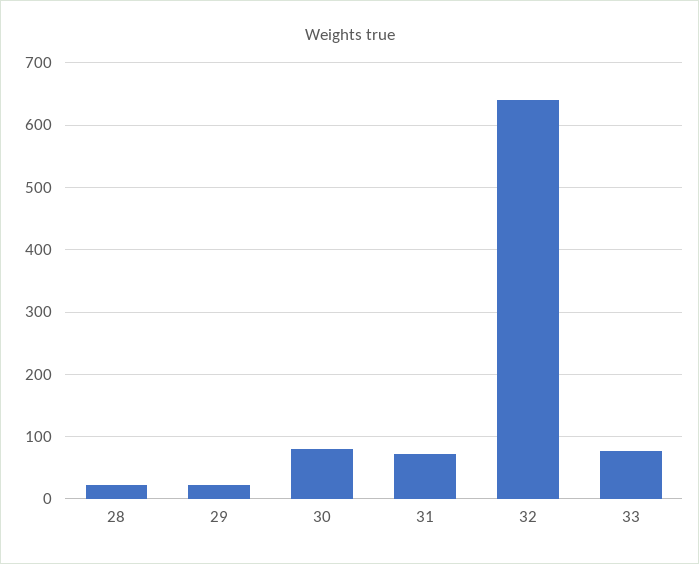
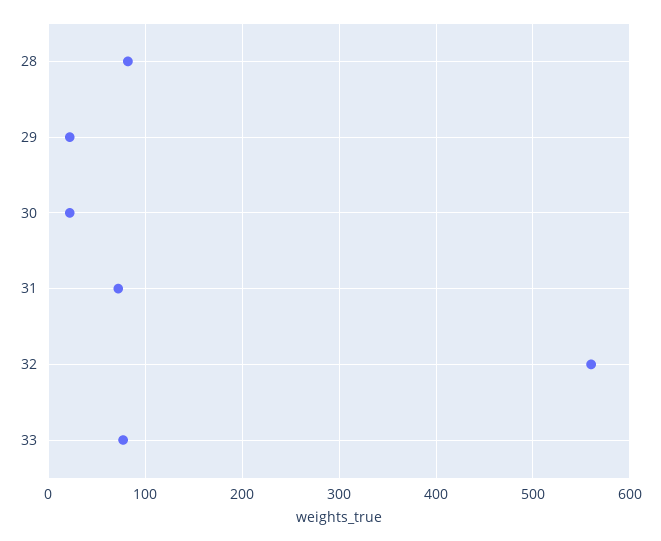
28: 20 -> 80
30: 80 -> 20
32: 640 -> 560

